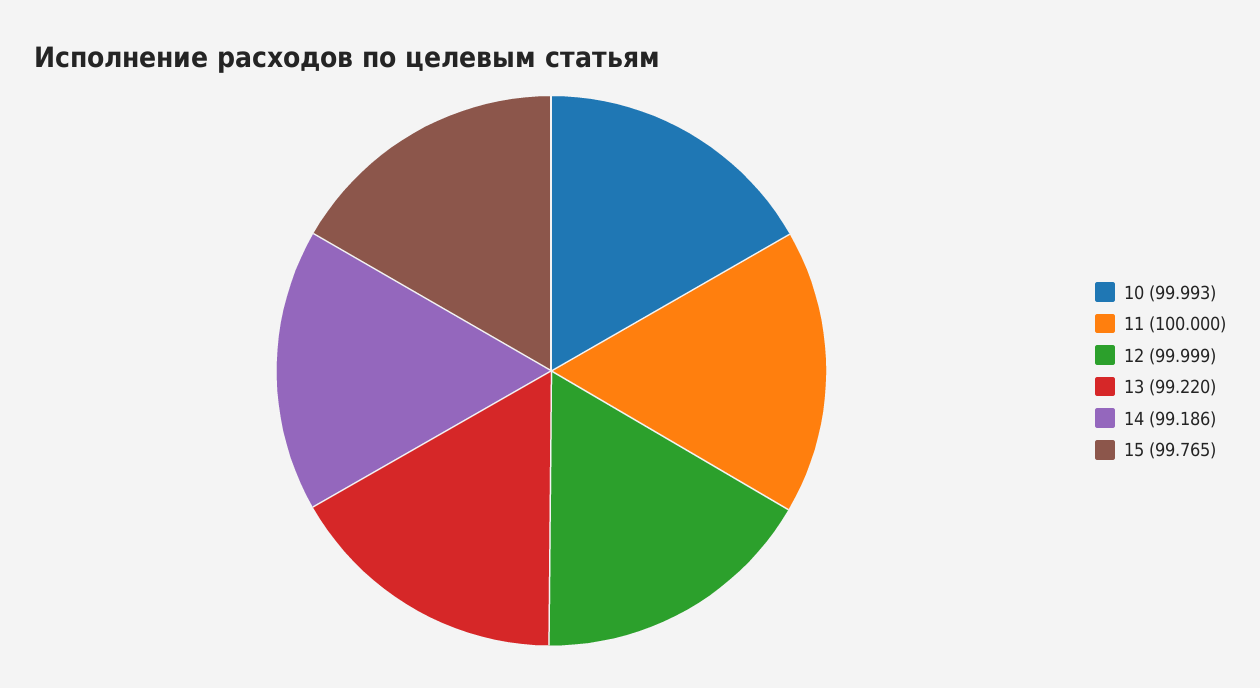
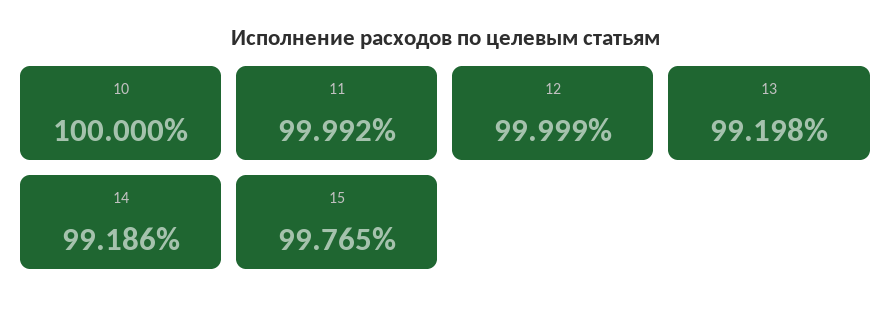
10: 99.993 -> 100
11: 100 -> 99.992
13: 99.22 -> 99.198

